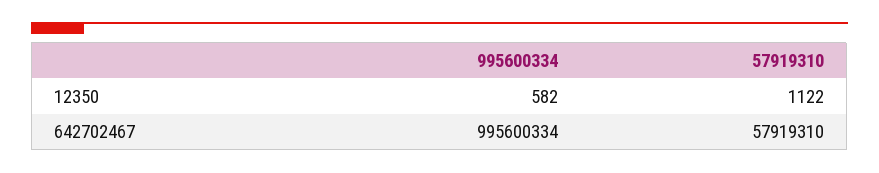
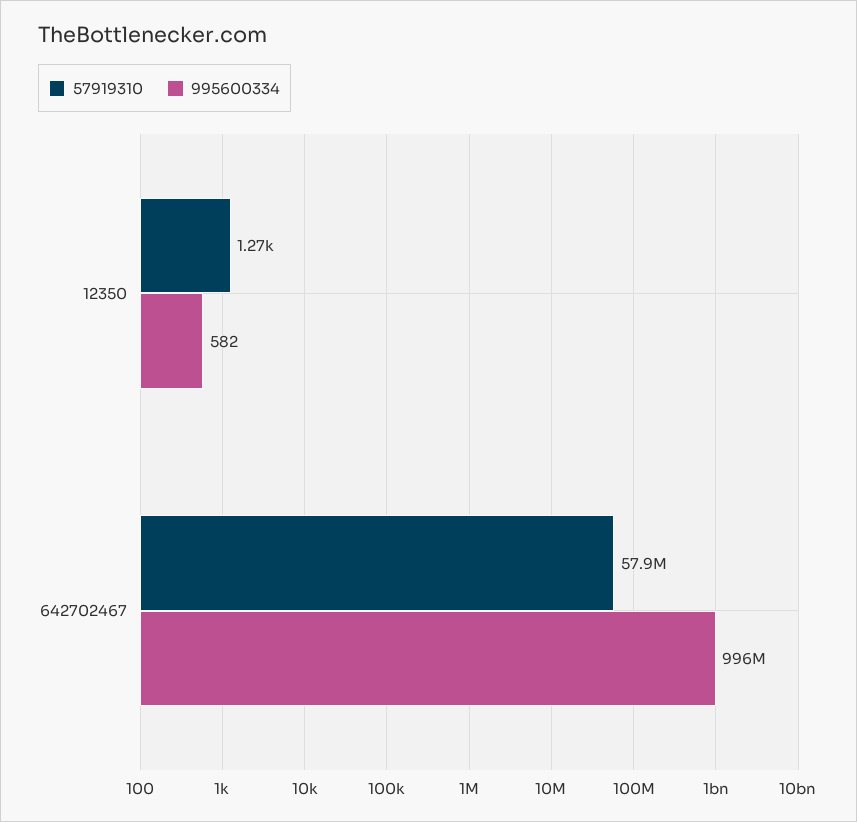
57919310, 12350: 1122 -> 1270

